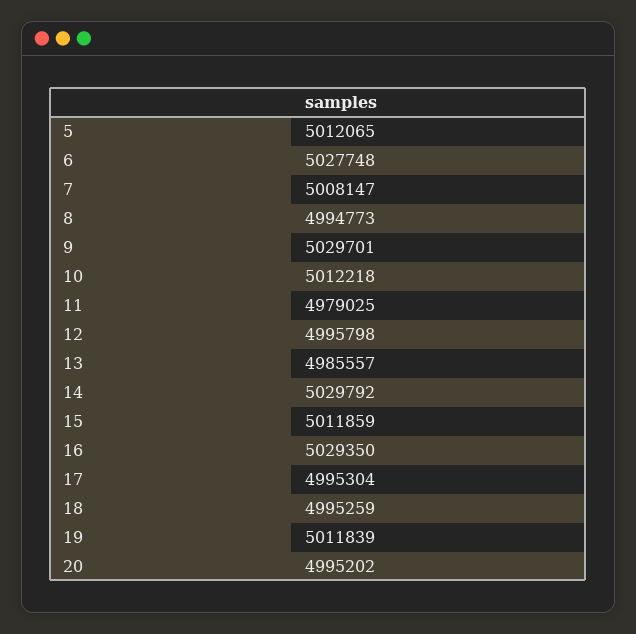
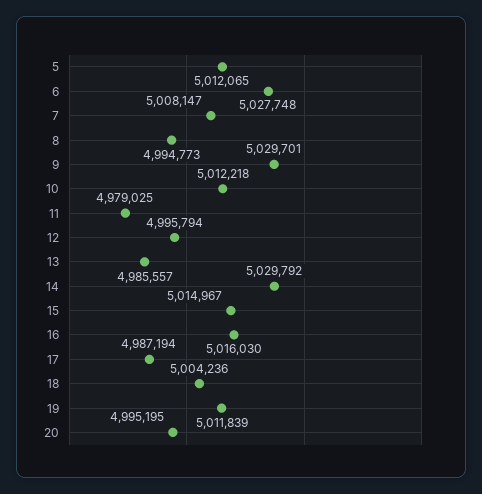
12: 4995798 -> 4995794
15: 5011859 -> 5014967
16: 5029350 -> 5016030
17: 4995304 -> 4987194
18: 4995259 -> 5004236
20: 4995202 -> 4995195

